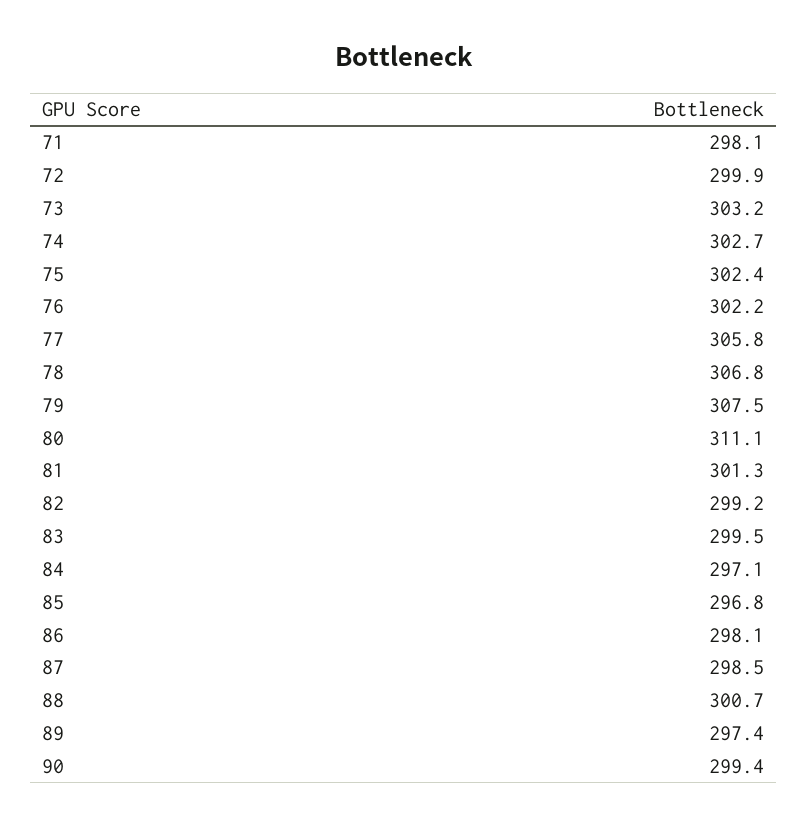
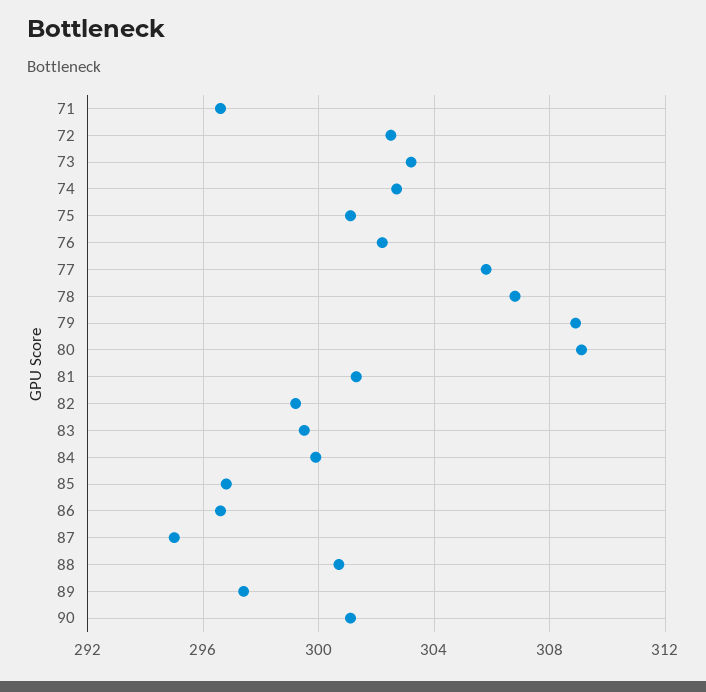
71: 298.1 -> 296.5
72: 299.9 -> 302.5
75: 302.4 -> 301
79: 307.5 -> 309
80: 311.1 -> 309
84: 297.1 -> 300
86: 298.1 -> 296.5
87: 298.5 -> 295
90: 299.4 -> 301

